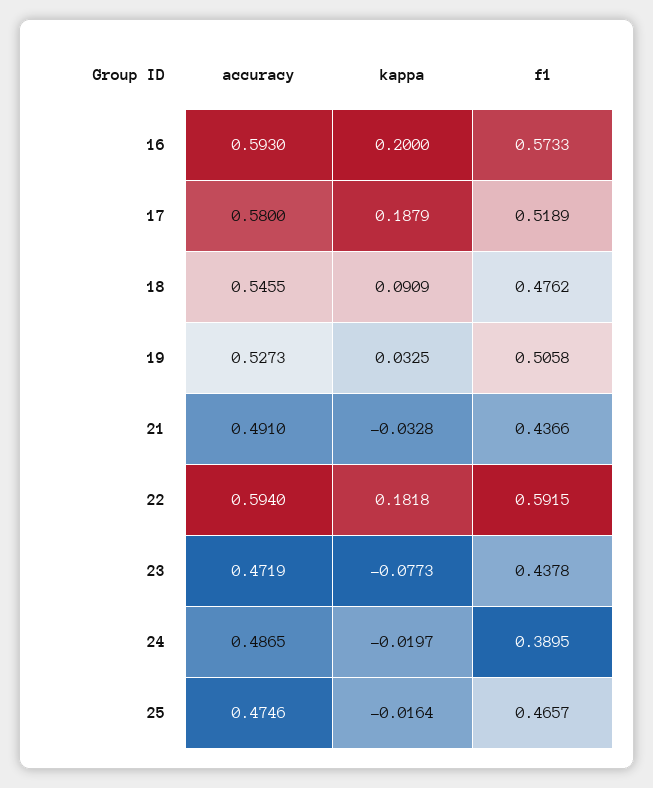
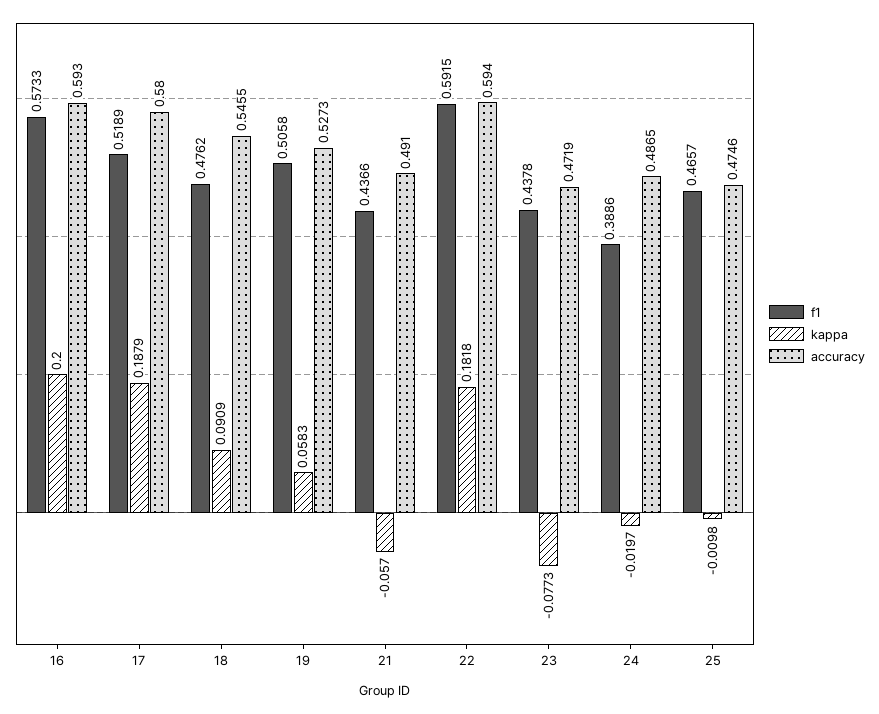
kappa, 19: 0.0325 -> 0.0583
kappa, 21: -0.0328 -> -0.057
f1, 24: 0.3895 -> 0.3886
kappa, 25: -0.0164 -> -0.0098

